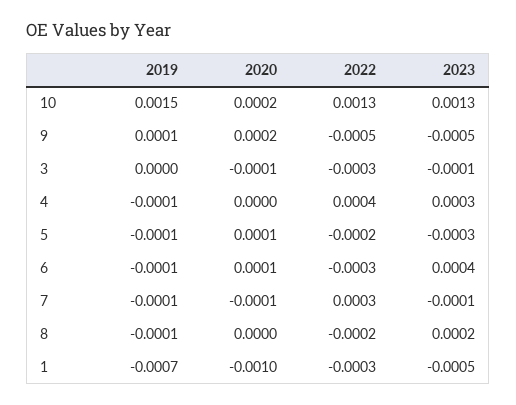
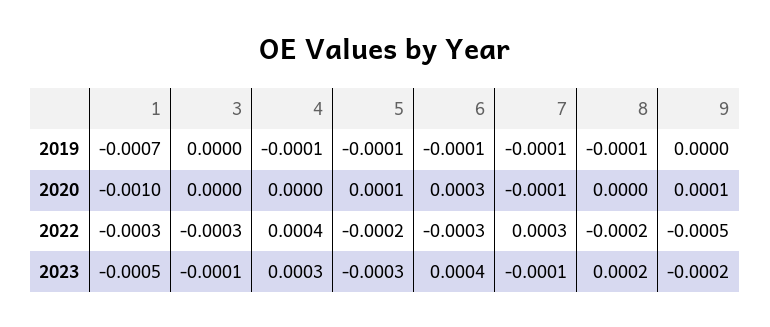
2019, 10: 0.0015 -> none
2020, 10: 0.0002 -> none
2022, 10: 0.0013 -> none
2023, 10: 0.0013 -> none
2019, 9: 0.0001 -> 0
2020, 9: 0.0002 -> 0.0001
2023, 9: -0.0005 -> -0.0002
2020, 3: -0.0001 -> 0
2020, 6: 0.0001 -> 0.0003

